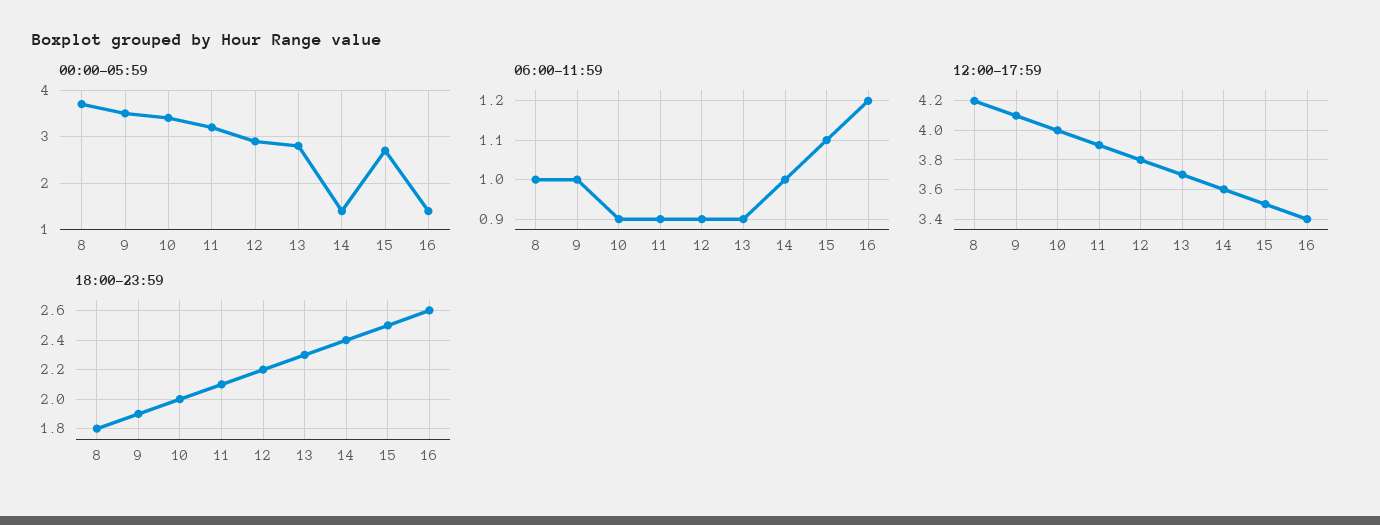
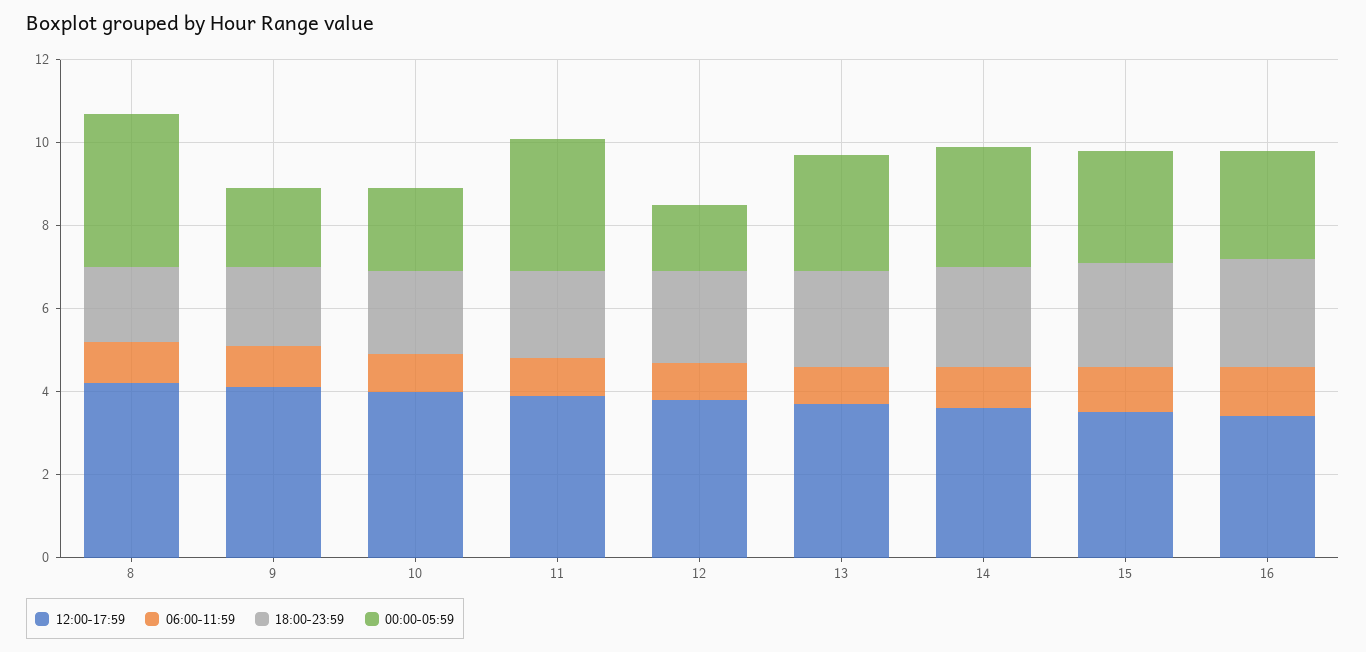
00:00-05:59, 9: 3.5 -> 2
00:00-05:59, 10: 3.5 -> 2
00:00-05:59, 12: 3 -> 1.5
00:00-05:59, 14: 1.5 -> 3
00:00-05:59, 16: 1.5 -> 2.5

